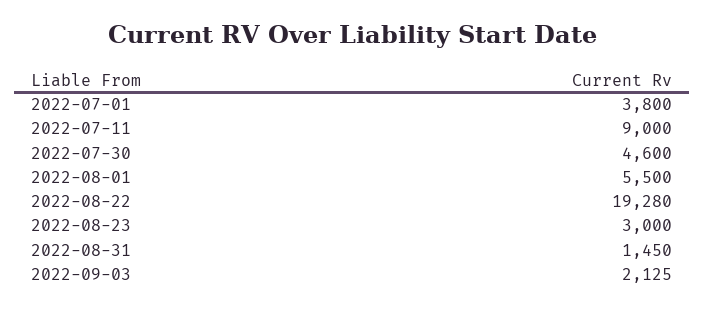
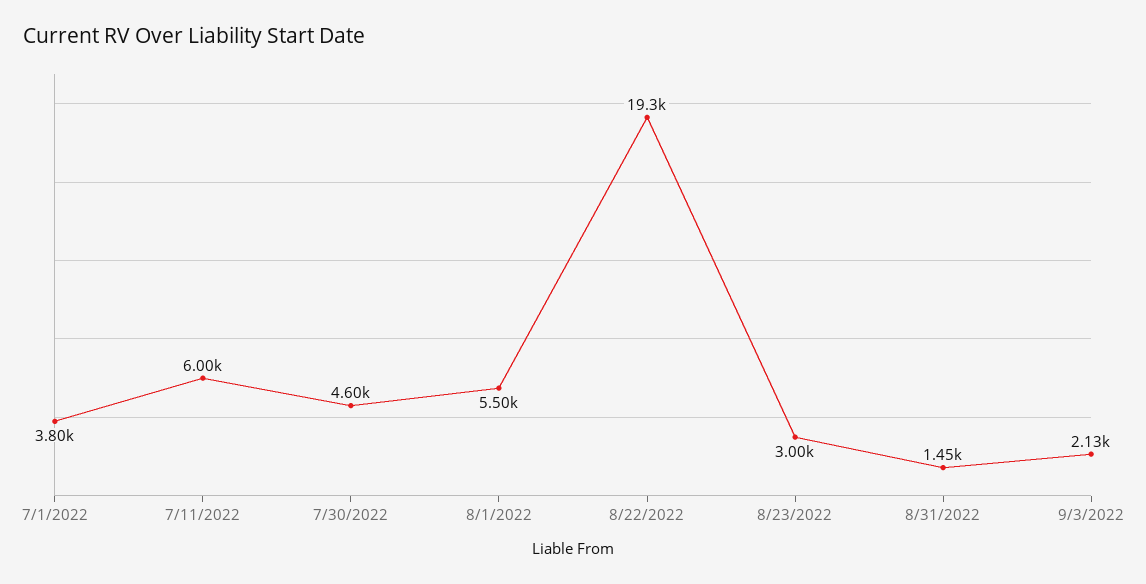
2022-07-11: 9000 -> 6000

